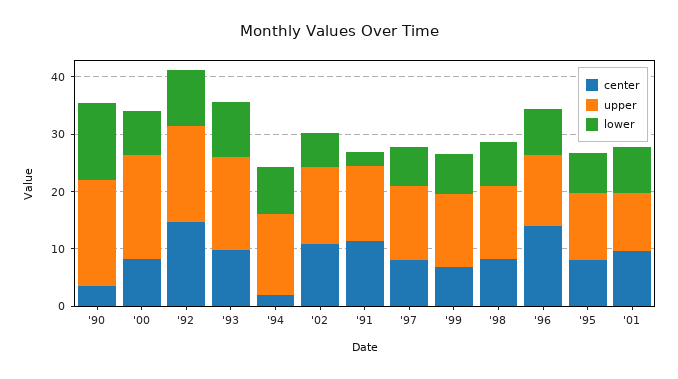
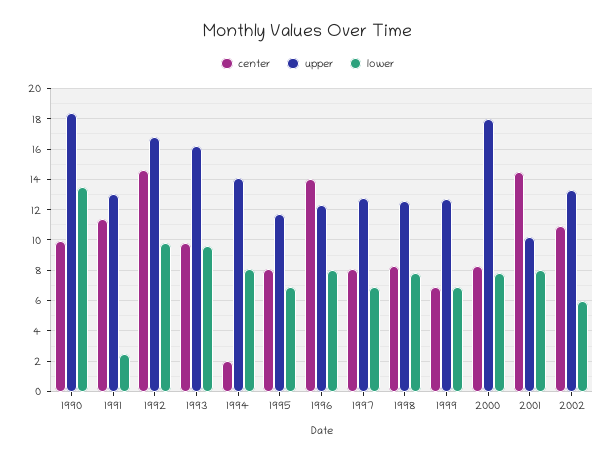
center, '90: 4 -> 10
center, '01: 10 -> 14.5

